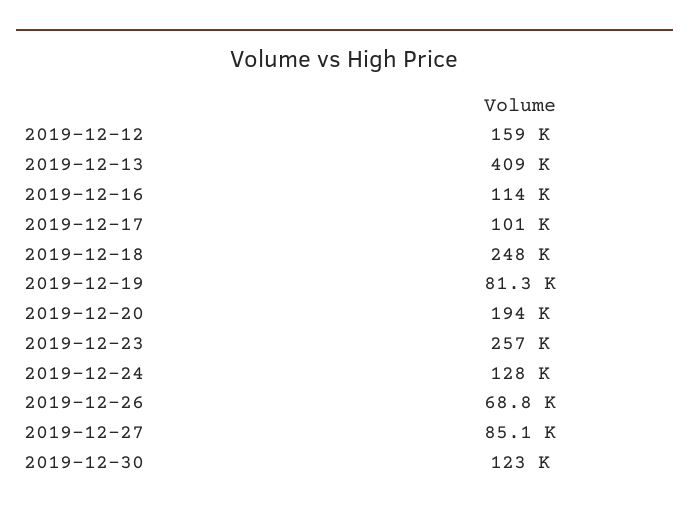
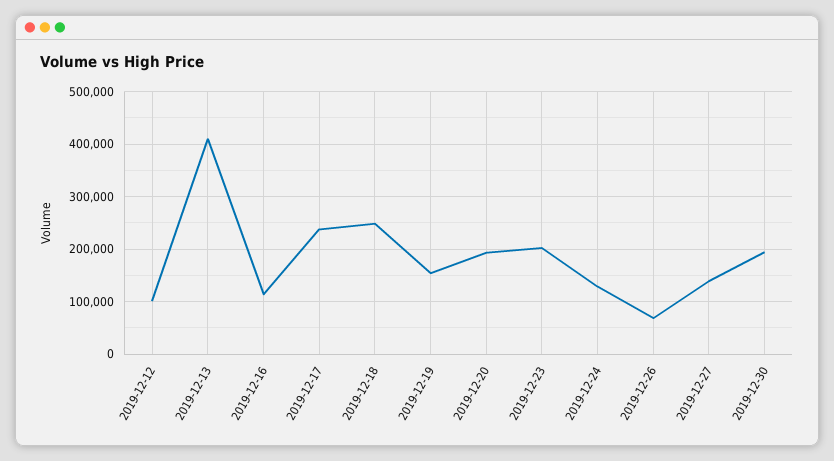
2019-12-12: 159000 -> 100000
2019-12-17: 101000 -> 240000
2019-12-19: 81300 -> 160000
2019-12-23: 257000 -> 200000
2019-12-27: 85100 -> 140000
2019-12-30: 123000 -> 200000

